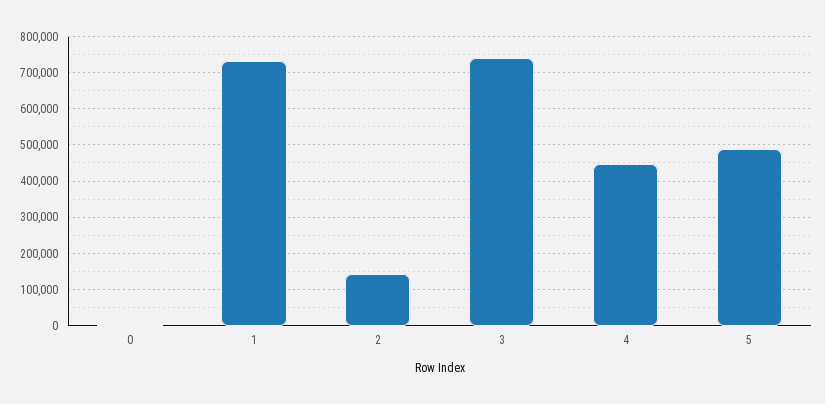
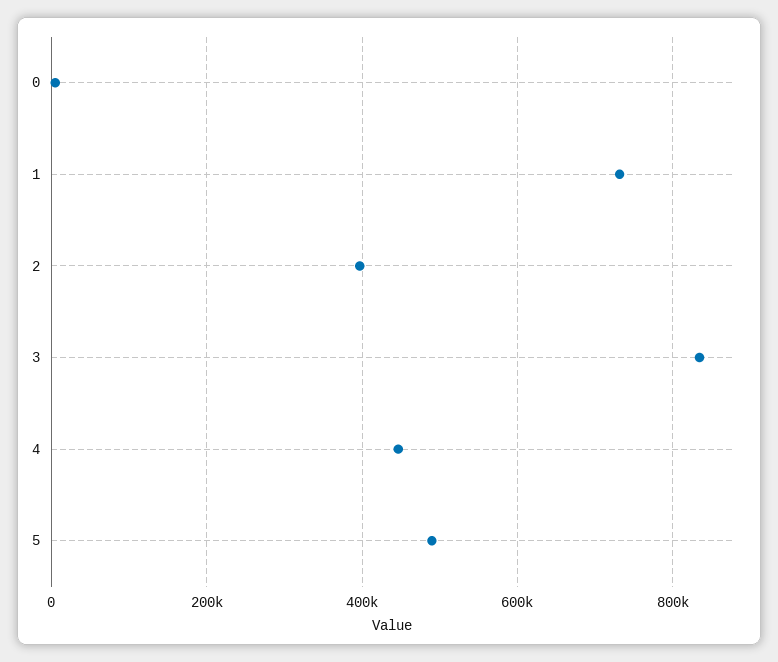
2: 140000 -> 400000
3: 740000 -> 840000

